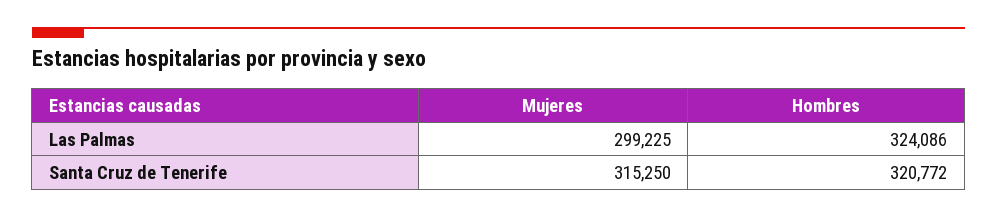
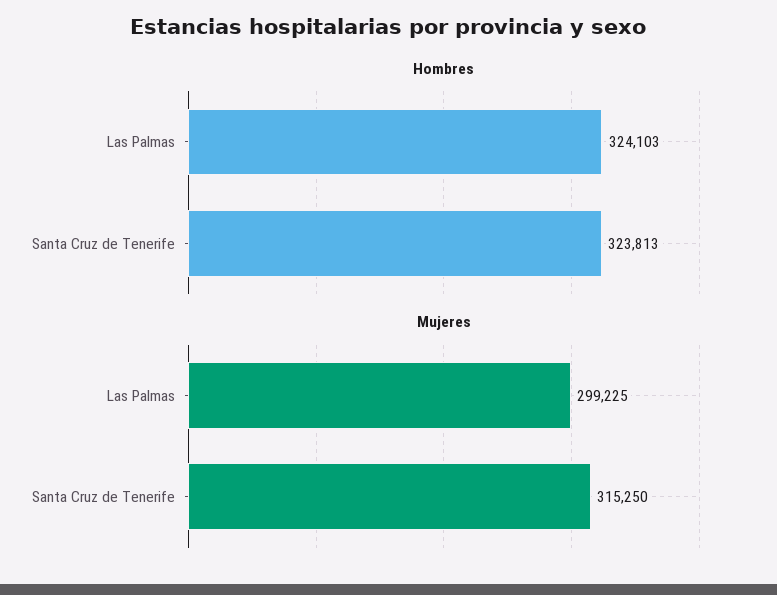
Hombres, Las Palmas: 324086 -> 324103
Hombres, Santa Cruz de Tenerife: 320772 -> 323813

